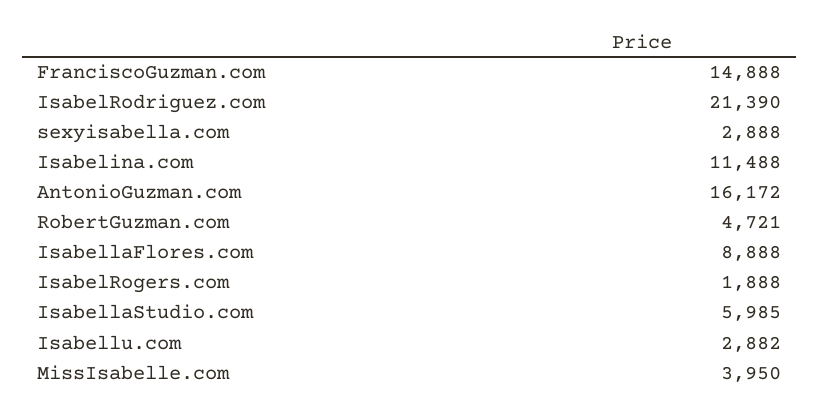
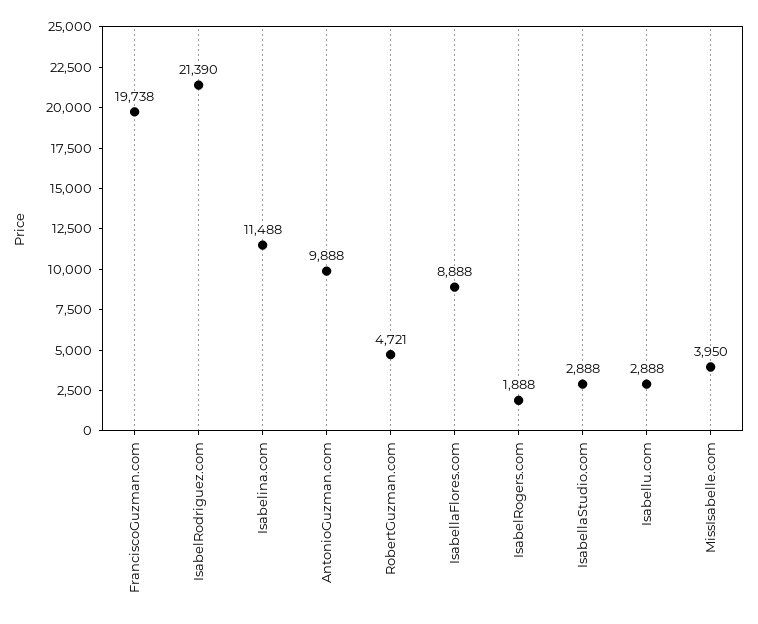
FranciscoGuzman.com: 14888 -> 19738
sexyisabella.com: 2888 -> none
AntonioGuzman.com: 16172 -> 9888
IsabellaStudio.com: 5985 -> 2888
Isabellu.com: 2882 -> 2888

